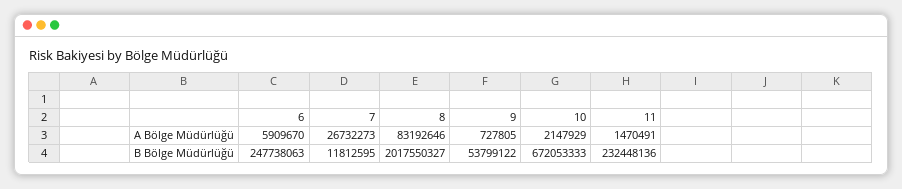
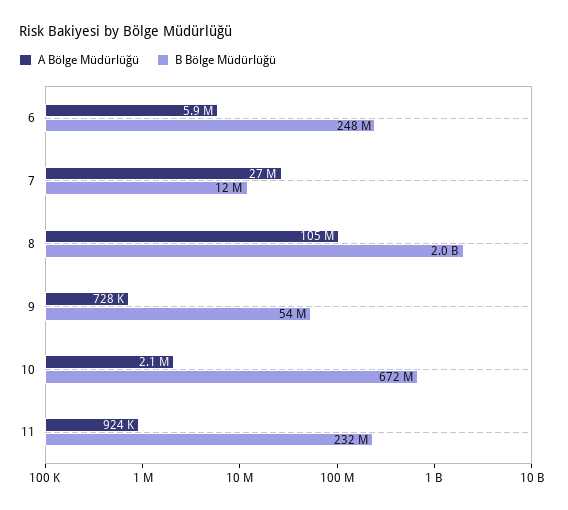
A Bölge Müdürlüğü, 8: 83192646 -> 105000000
A Bölge Müdürlüğü, 11: 1470491 -> 924000

